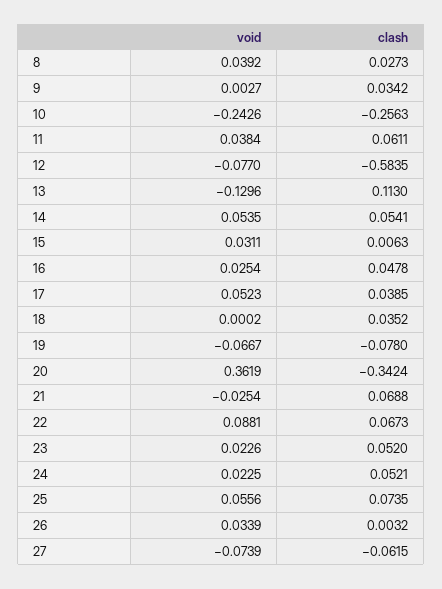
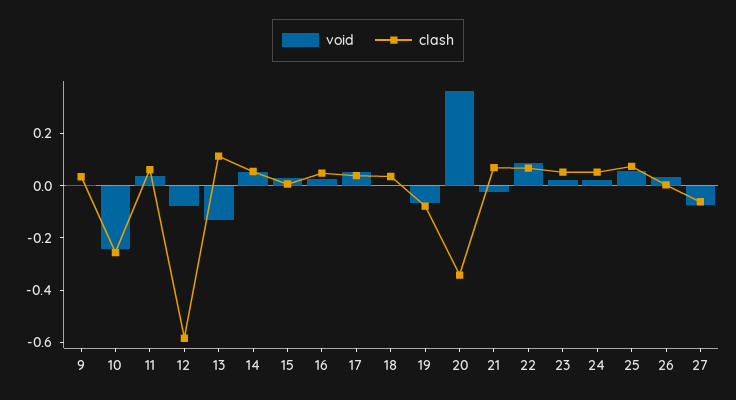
void, 8: 0.0392 -> none
clash, 8: 0.0273 -> none

